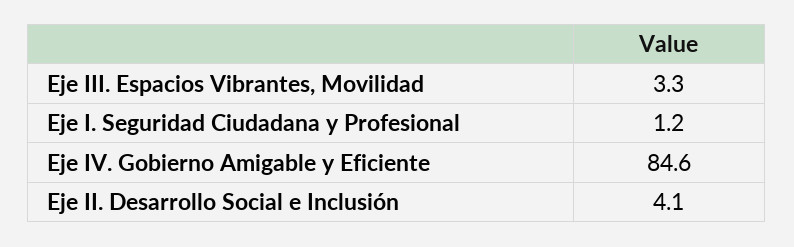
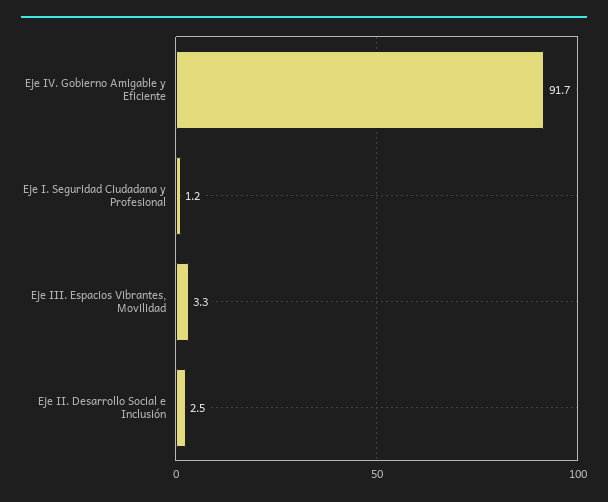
Eje IV. Gobierno Amigable y Eficiente: 84.6 -> 91.7
Eje II. Desarrollo Social e Inclusión: 4.1 -> 2.5

